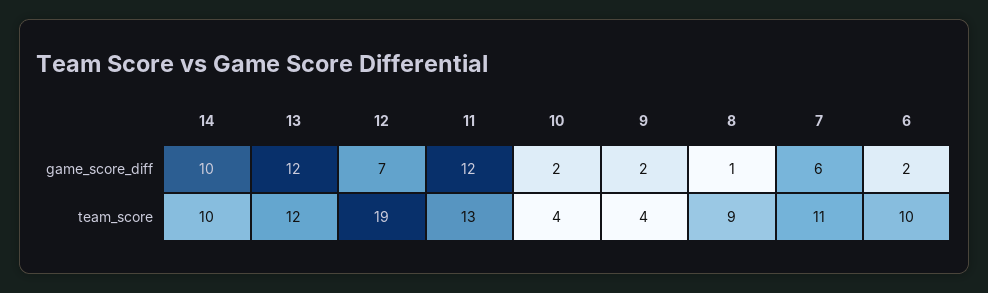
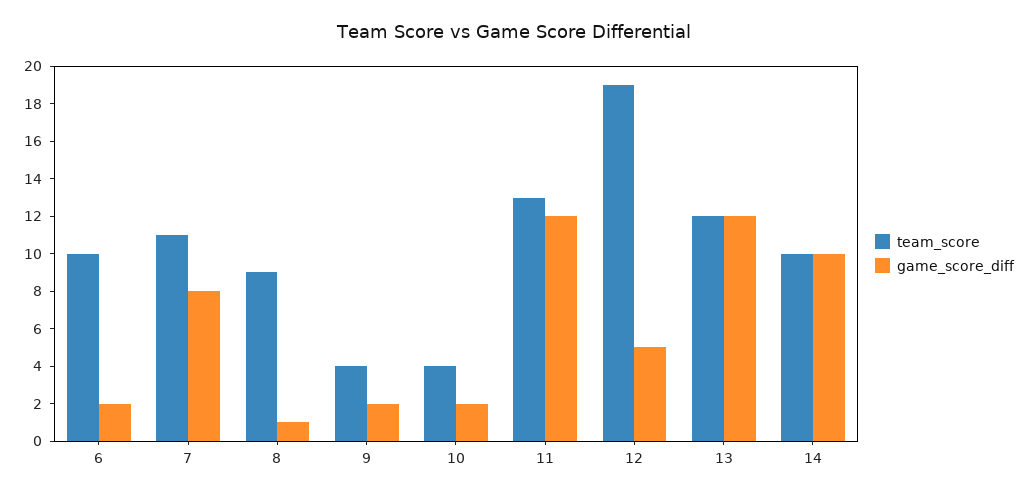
game_score_diff, 12: 7 -> 5
game_score_diff, 7: 6 -> 8

